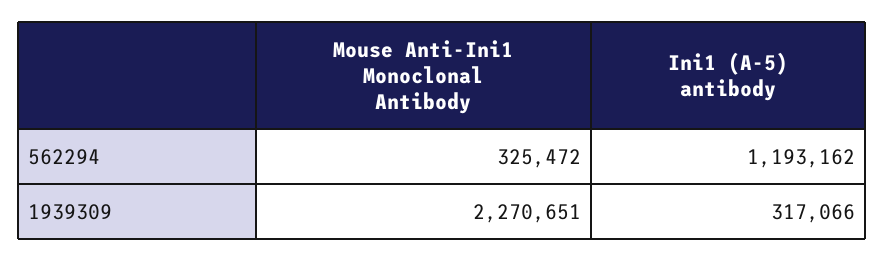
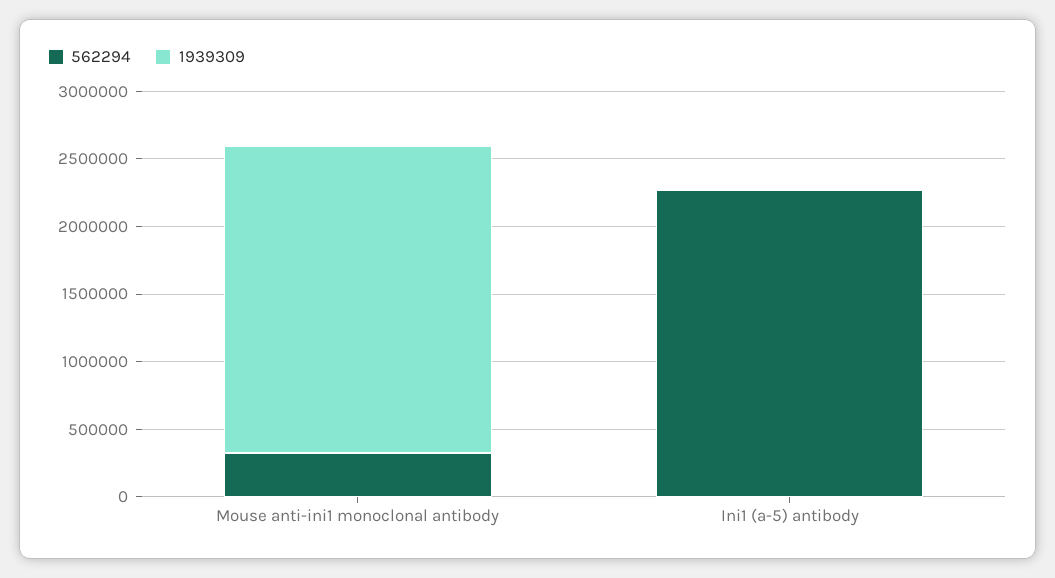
562294, Ini1 (A-5) antibody: 1193162 -> 2300000
1939309, Ini1 (A-5) antibody: 317066 -> 0

